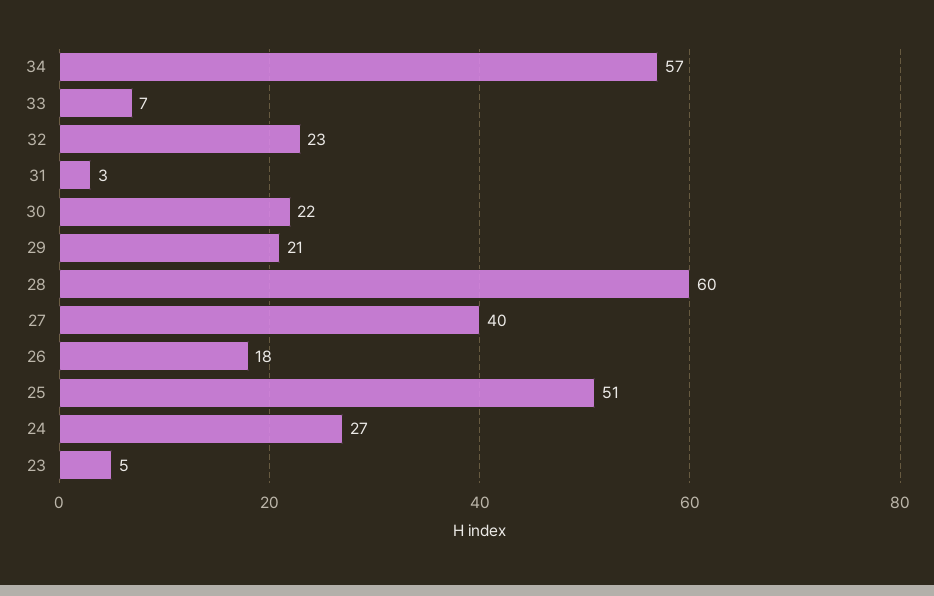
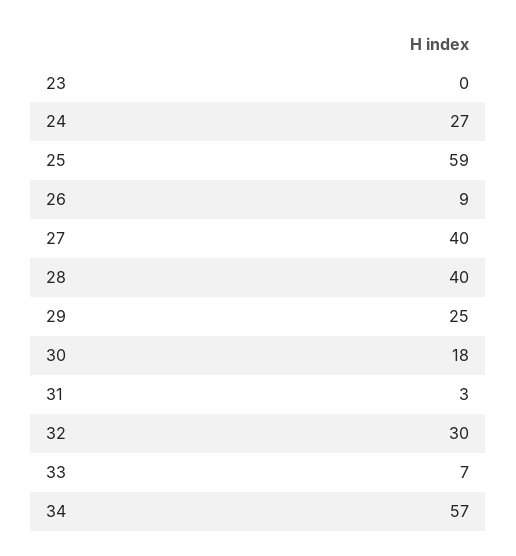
32: 23 -> 30
30: 22 -> 18
29: 21 -> 25
28: 60 -> 40
26: 18 -> 9
25: 51 -> 59
23: 5 -> 0

